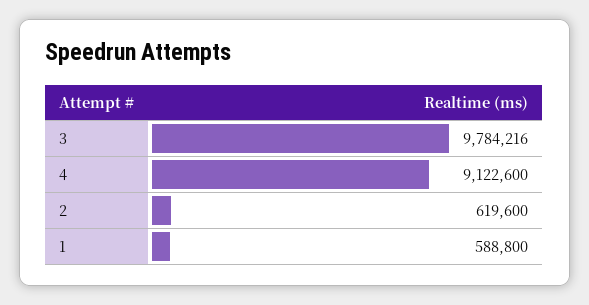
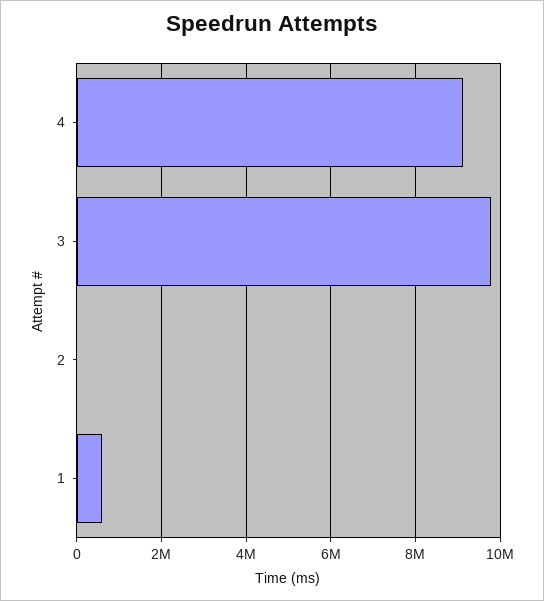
2: 619600 -> 0

